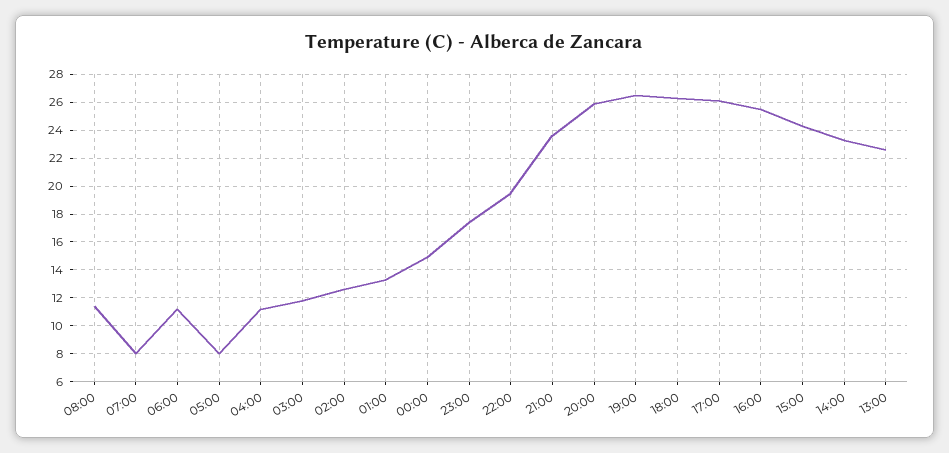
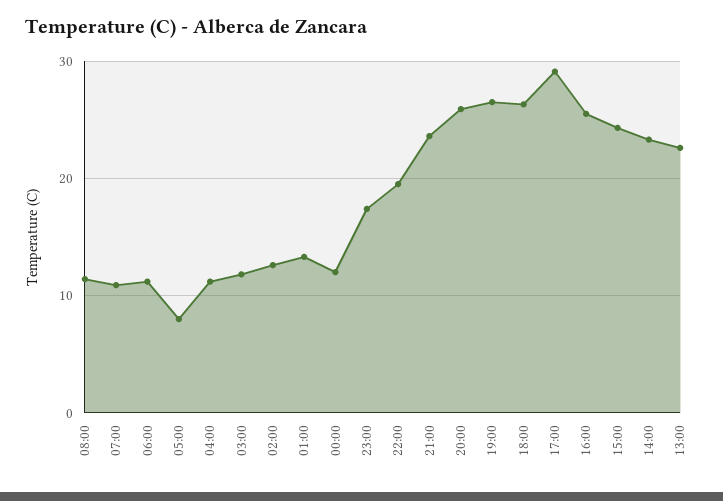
07:00: 8 -> 11
00:00: 15 -> 12
17:00: 26 -> 29

